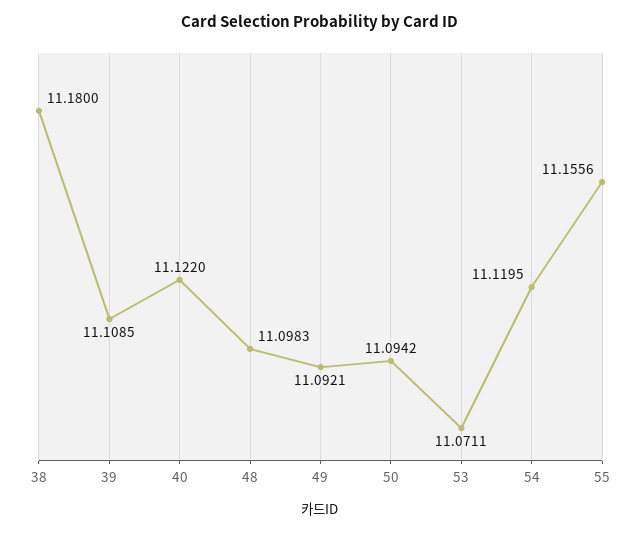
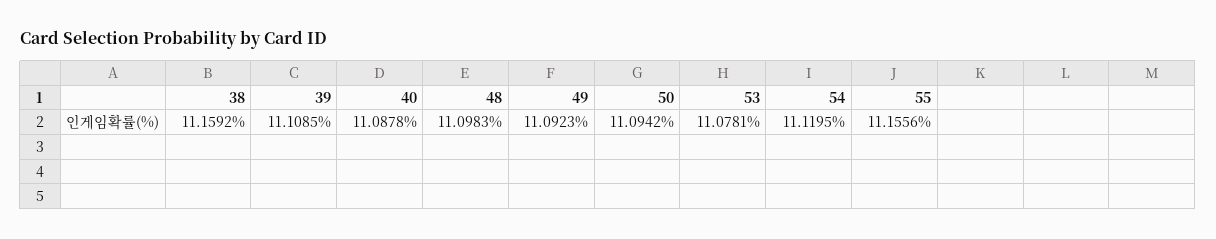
38: 11.18 -> 11.1592
40: 11.122 -> 11.0878
49: 11.0921 -> 11.0923
53: 11.0711 -> 11.0781

